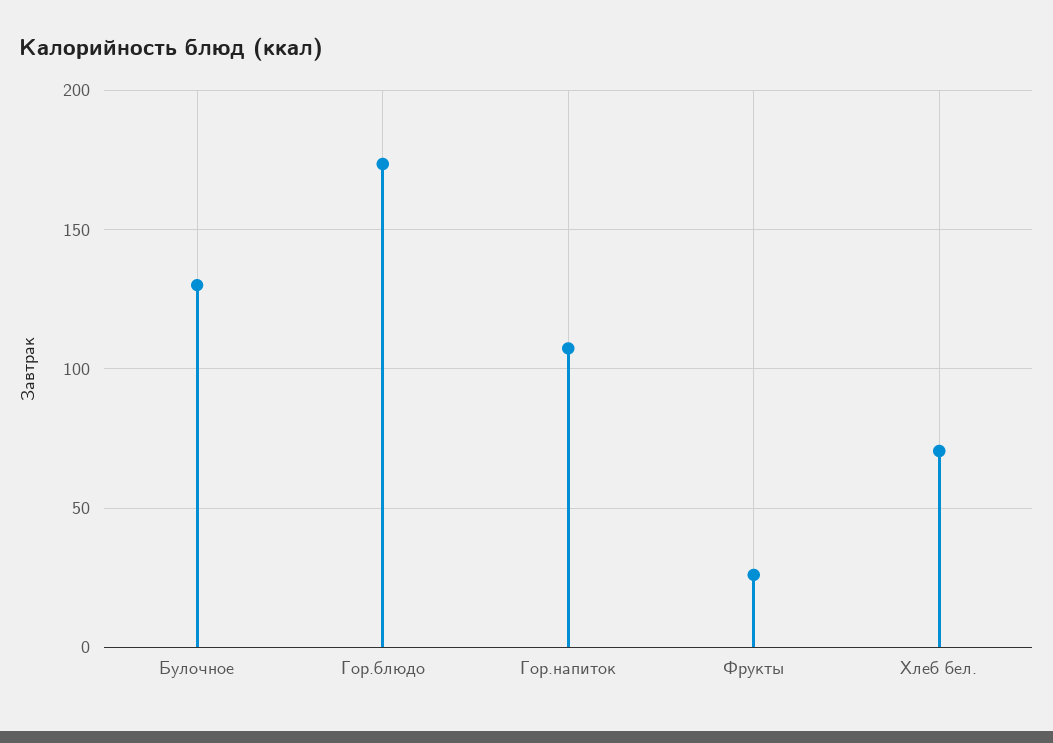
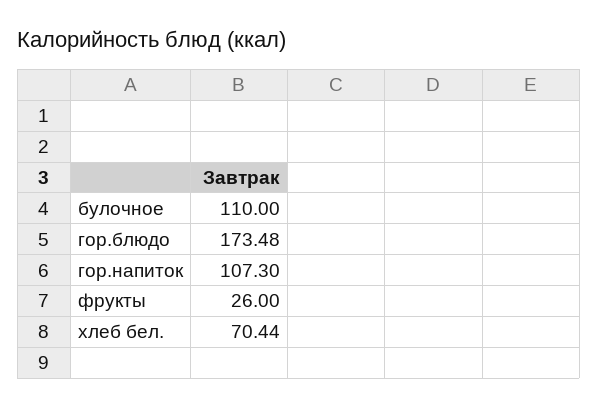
Булочное: 130 -> 110

